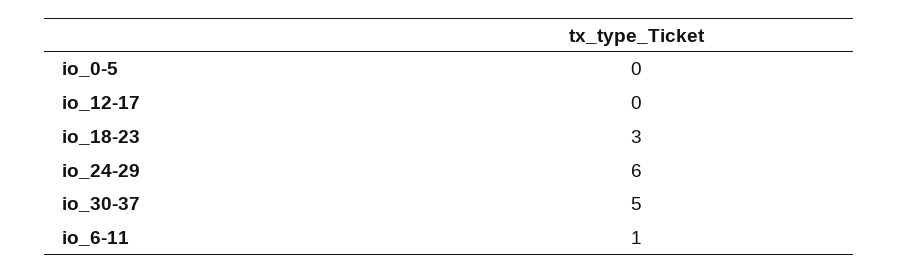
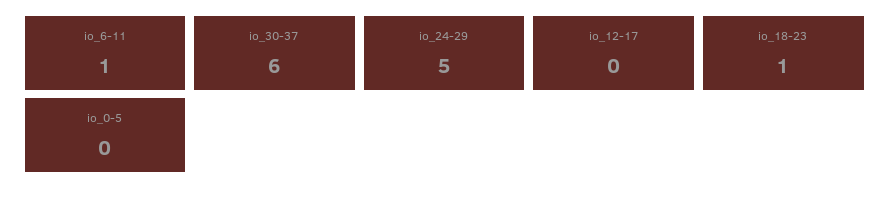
io_18-23: 3 -> 1
io_24-29: 6 -> 5
io_30-37: 5 -> 6

